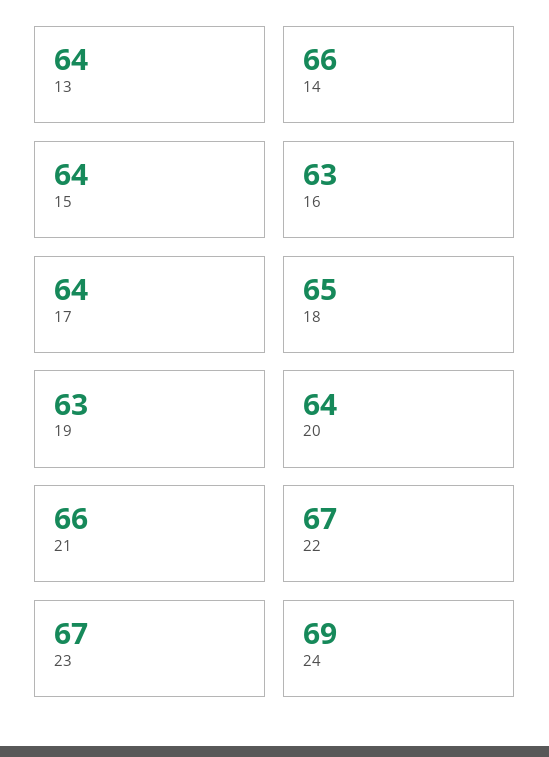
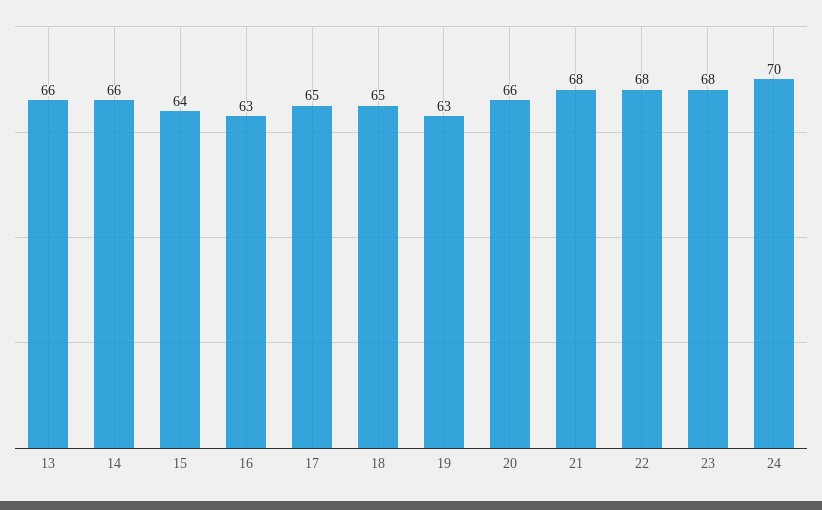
13: 64 -> 66
17: 64 -> 65
20: 64 -> 66
21: 66 -> 68
22: 67 -> 68
23: 67 -> 68
24: 69 -> 70

